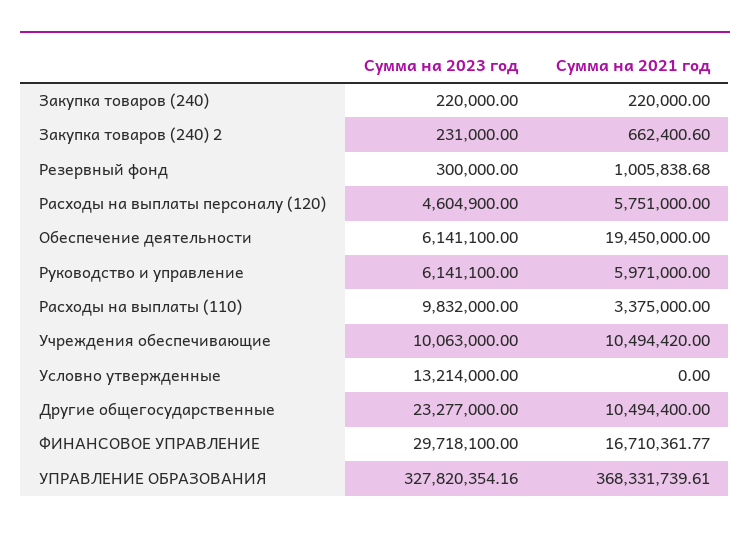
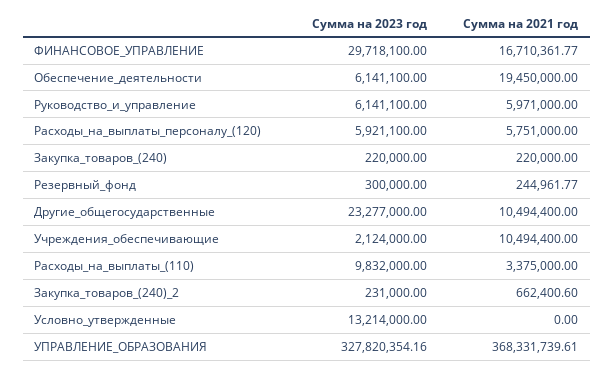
Сумма на 2021 год, Резервный фонд: 1005838.68 -> 244961.77
Сумма на 2023 год, Расходы на выплаты персоналу (120): 4604900 -> 5921100
Сумма на 2023 год, Учреждения обеспечивающие: 10063000 -> 2124000
Сумма на 2021 год, Учреждения обеспечивающие: 10494420 -> 10494400

